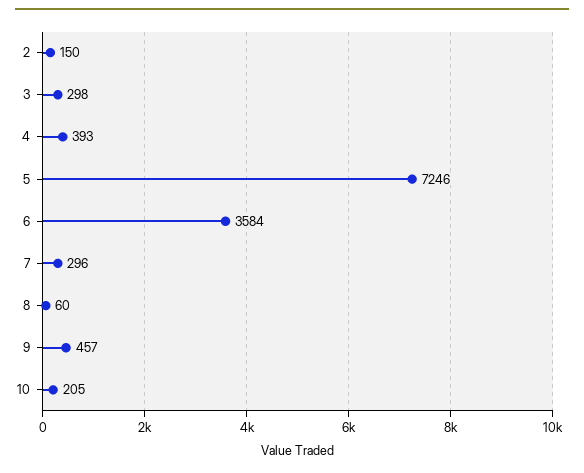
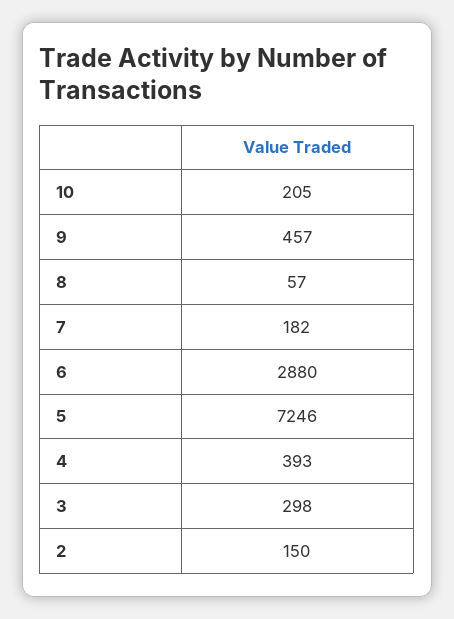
6: 3584 -> 2880
7: 296 -> 182
8: 60 -> 57

